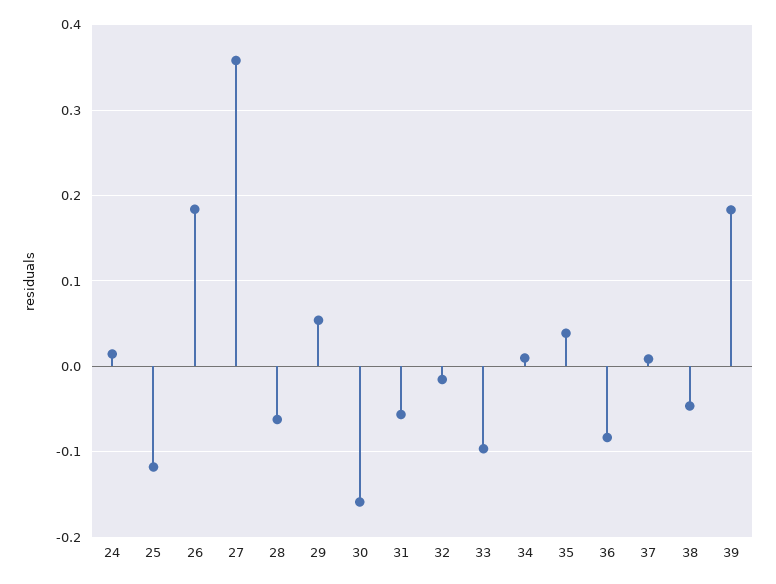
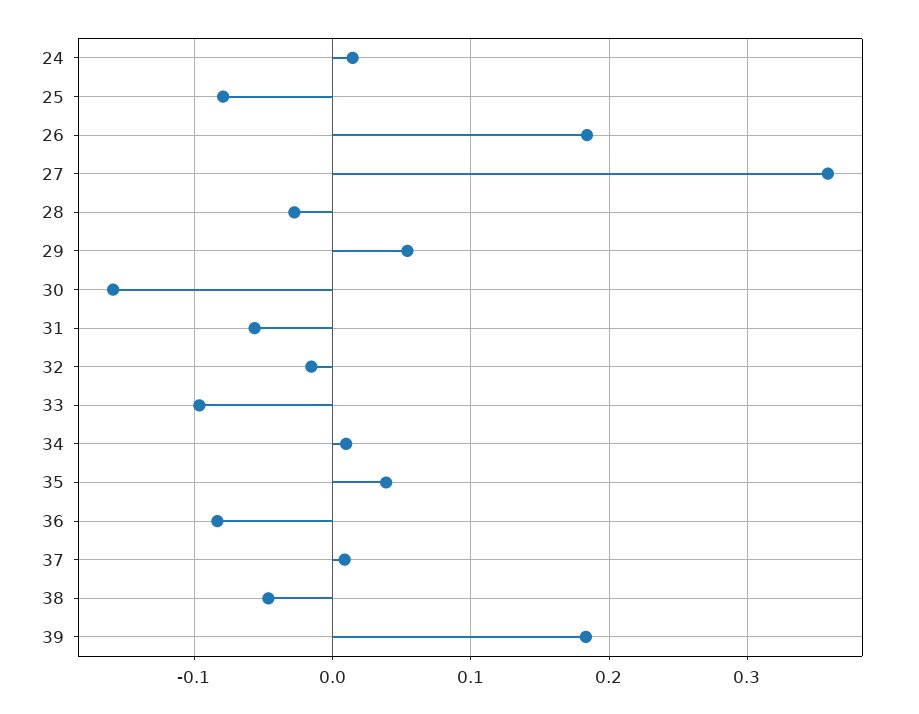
25: -0.12 -> -0.08
28: -0.06 -> -0.03

